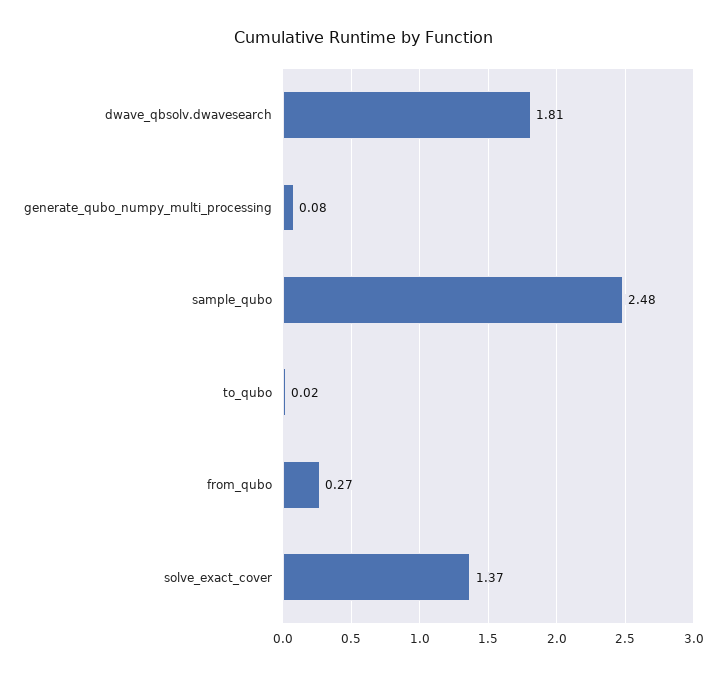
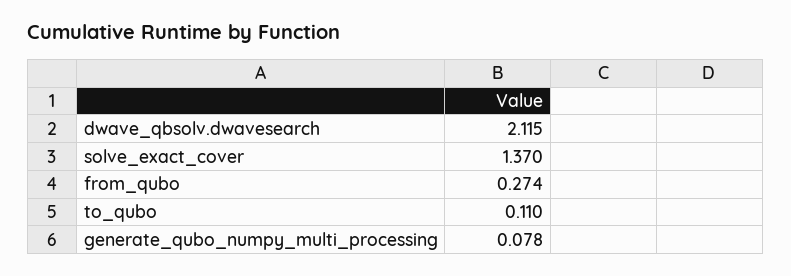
dwave_qbsolv.dwavesearch: 1.81 -> 2.115
sample_qubo: 2.48 -> none
to_qubo: 0.02 -> 0.11

